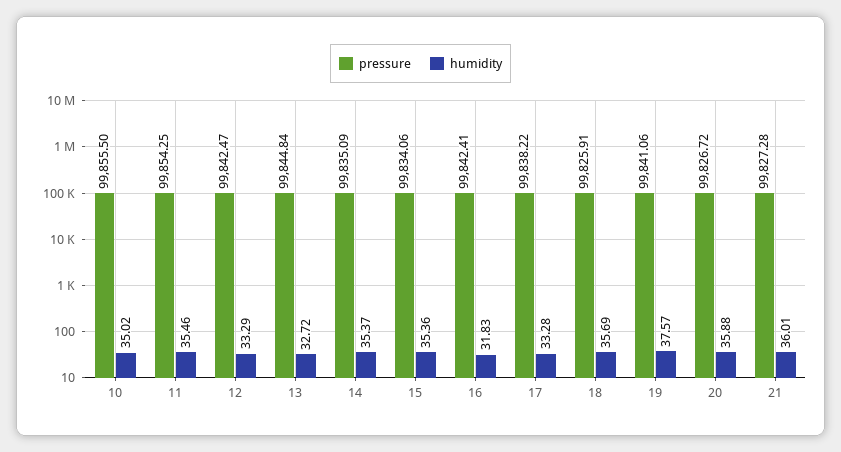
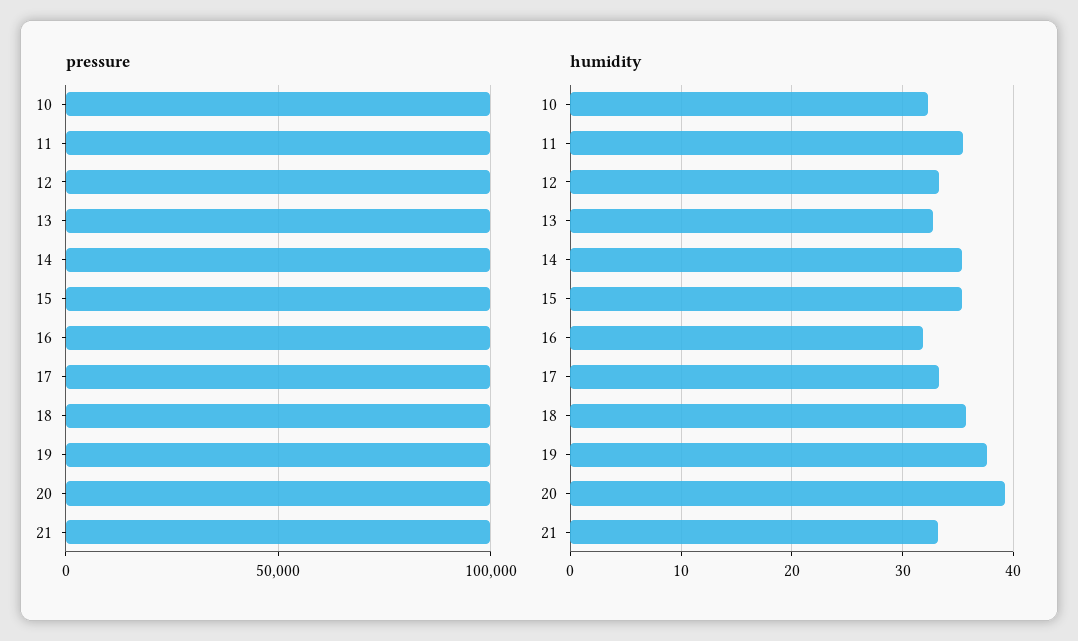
humidity, 10: 35.02 -> 32
humidity, 20: 35.88 -> 39
humidity, 21: 36.01 -> 33

